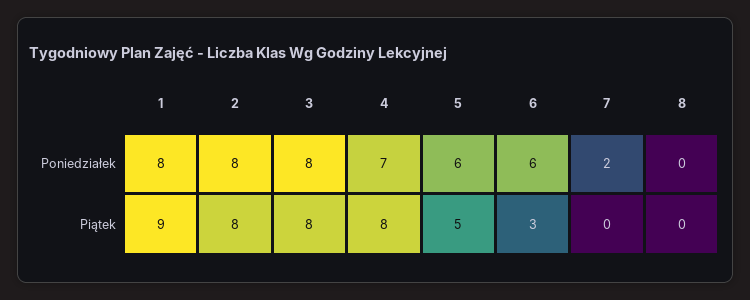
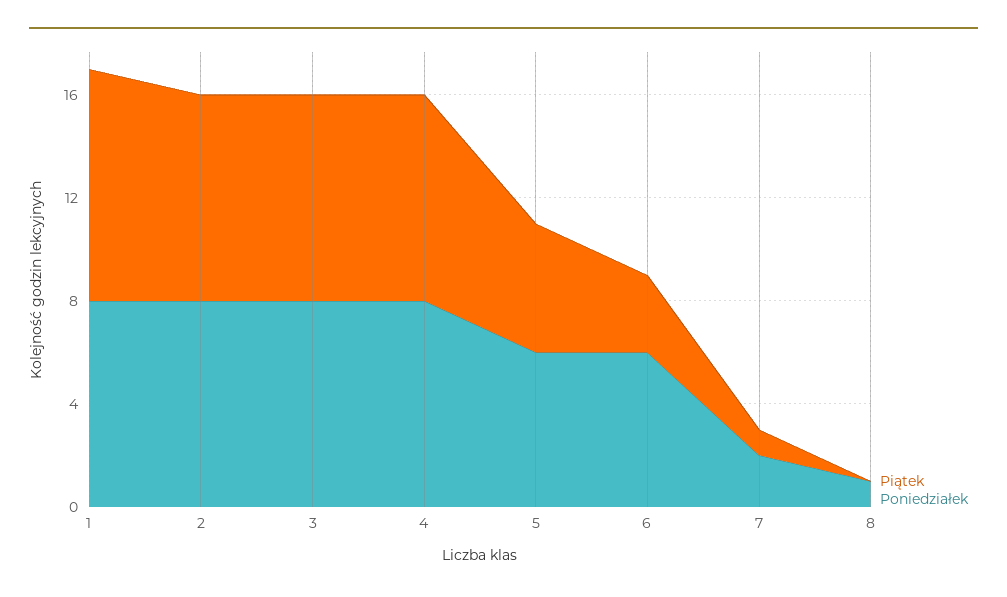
Poniedziałek, 4: 7 -> 8
Poniedziałek, 8: 0 -> 1
Piątek, 7: 0 -> 1

